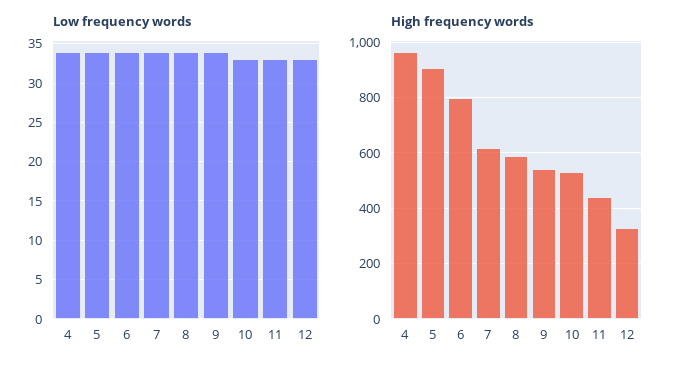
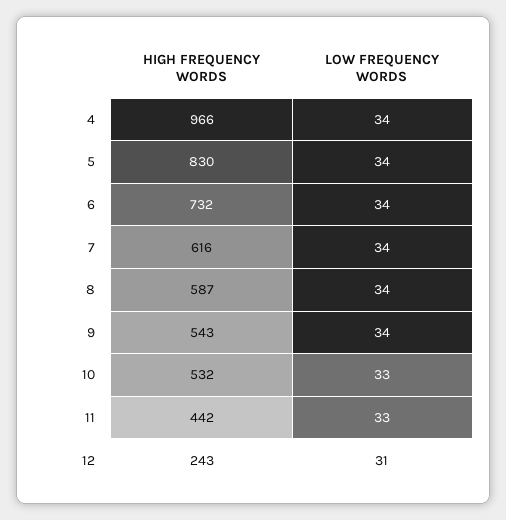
Low frequency words, 12: 33 -> 31
High frequency words, 5: 900 -> 830
High frequency words, 6: 800 -> 732
High frequency words, 12: 325 -> 243

